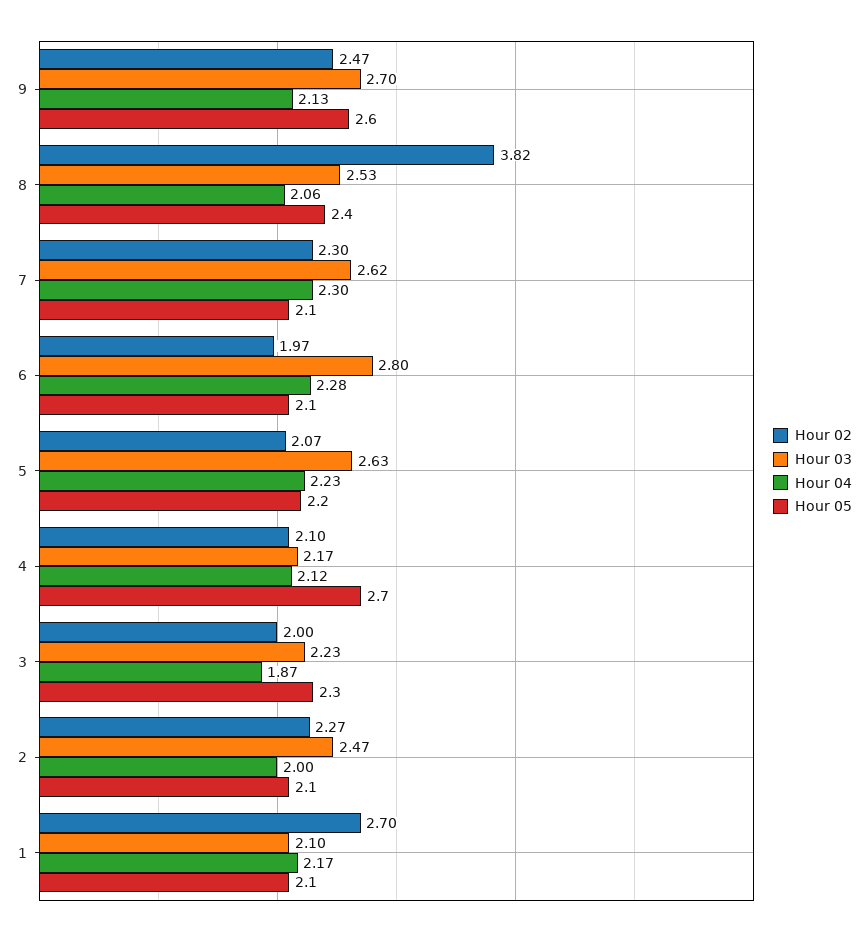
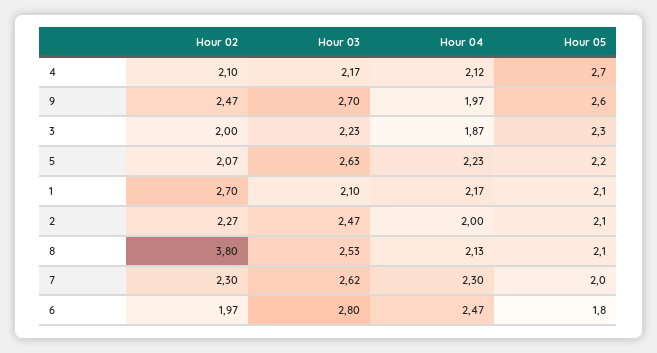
Hour 04, 9: 2.13 -> 1.97
Hour 02, 8: 3.82 -> 3.8
Hour 04, 8: 2.06 -> 2.13
Hour 05, 8: 2.4 -> 2.1
Hour 05, 7: 2.1 -> 2
Hour 04, 6: 2.28 -> 2.47
Hour 05, 6: 2.1 -> 1.8

